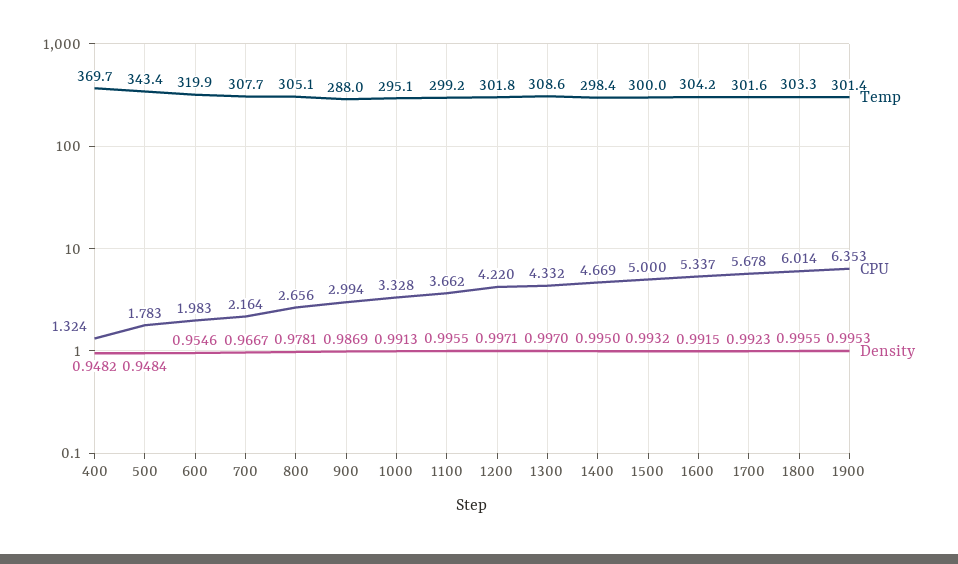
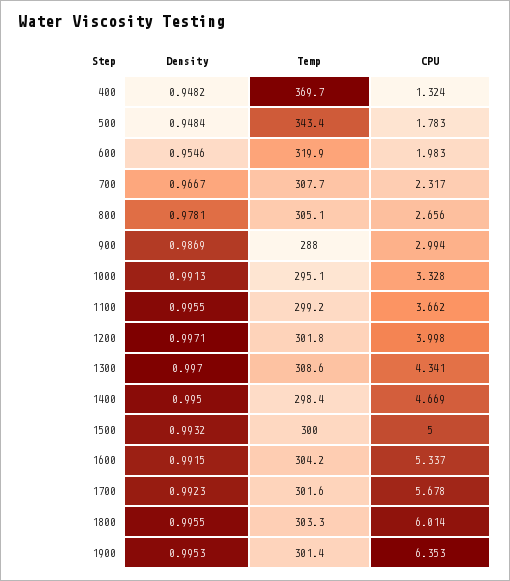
CPU, 700: 2.164 -> 2.317
CPU, 1200: 4.22 -> 3.998
CPU, 1300: 4.332 -> 4.341

